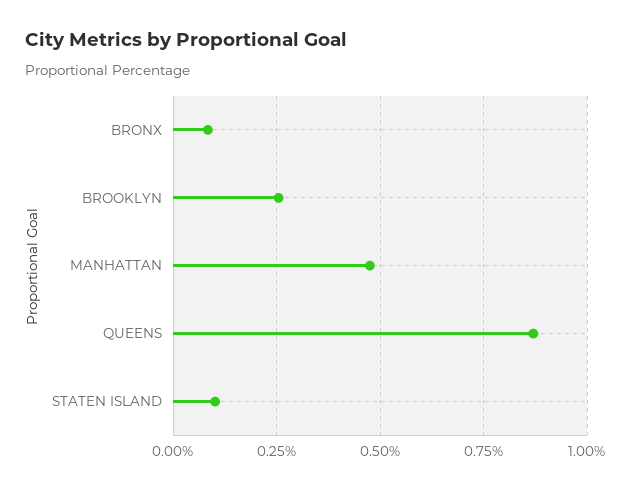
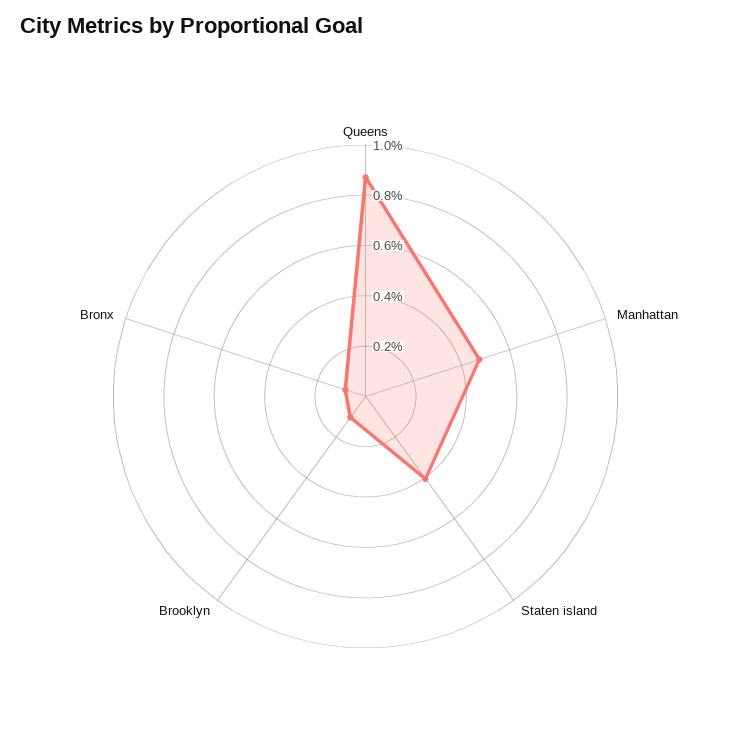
BROOKLYN: 0.25 -> 0.1
STATEN ISLAND: 0.1 -> 0.4

